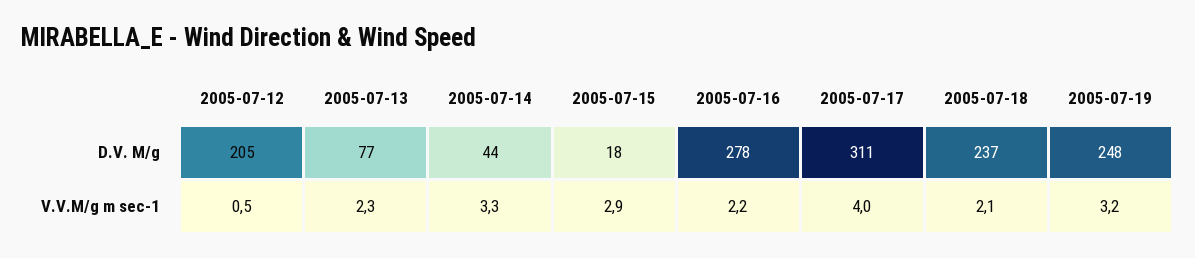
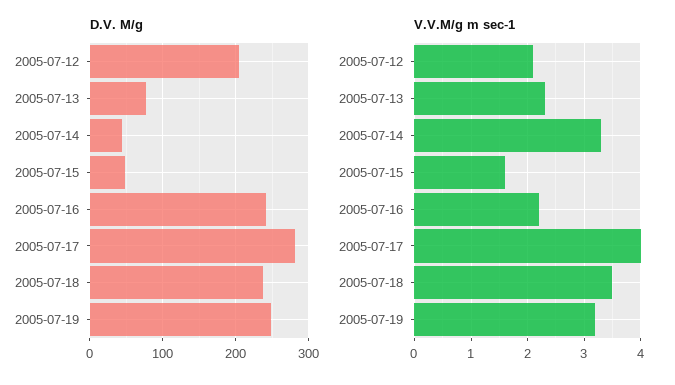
D.V. M/g, 2005-07-15: 18 -> 50
D.V. M/g, 2005-07-16: 278 -> 240
D.V. M/g, 2005-07-17: 311 -> 280
V.V.M/g m sec-1, 2005-07-12: 0.5 -> 2
V.V.M/g m sec-1, 2005-07-15: 2.9 -> 1.5
V.V.M/g m sec-1, 2005-07-18: 2.1 -> 3.5

